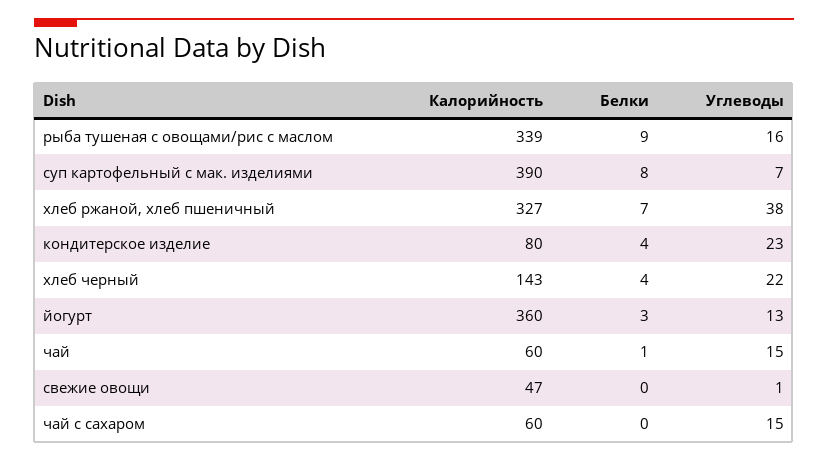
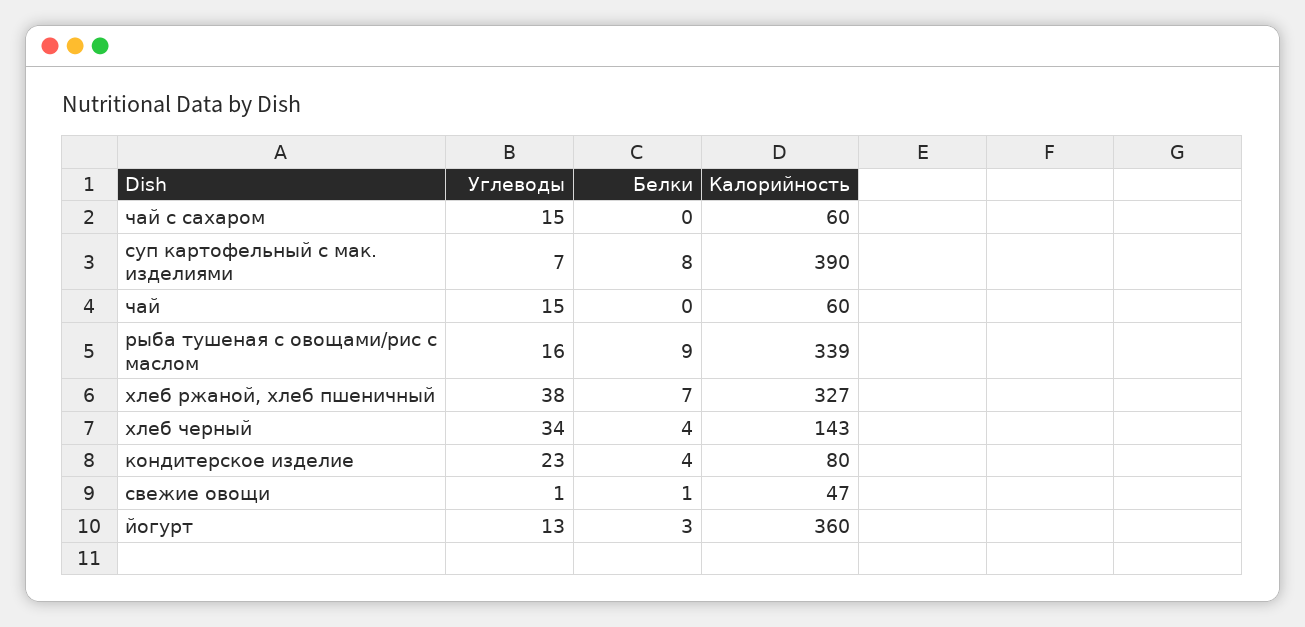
Углеводы, хлеб черный: 22 -> 34
Белки, чай: 1 -> 0
Белки, свежие овощи: 0 -> 1

